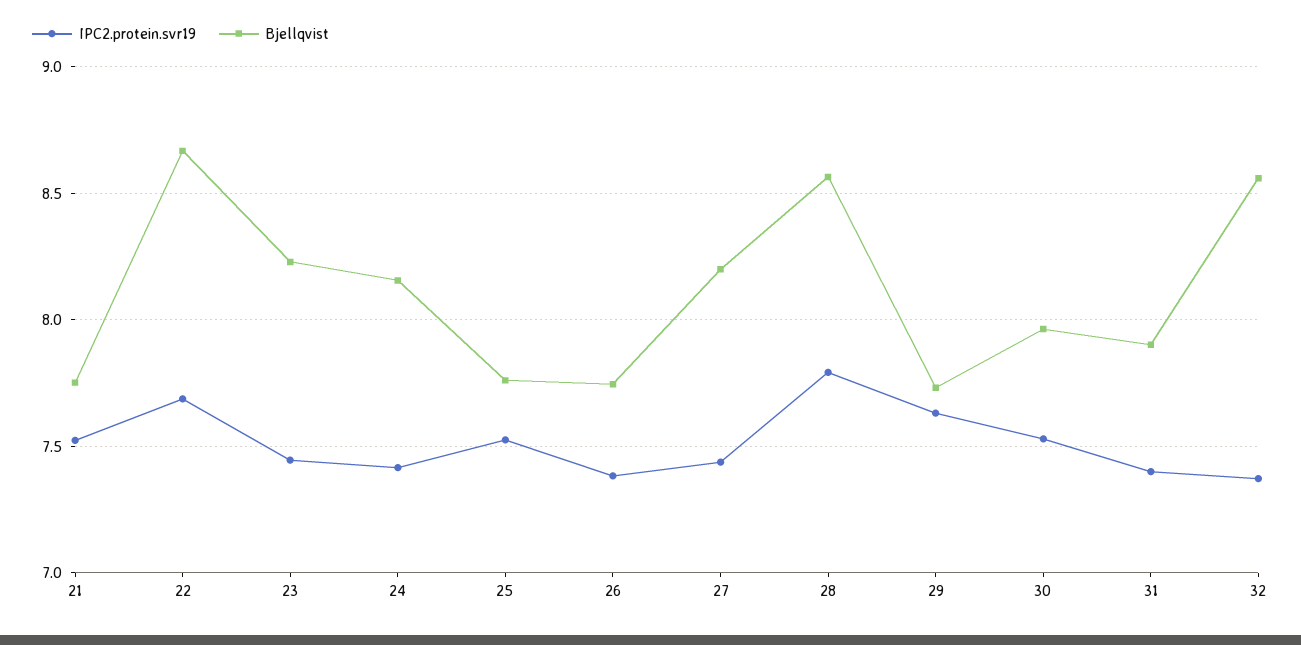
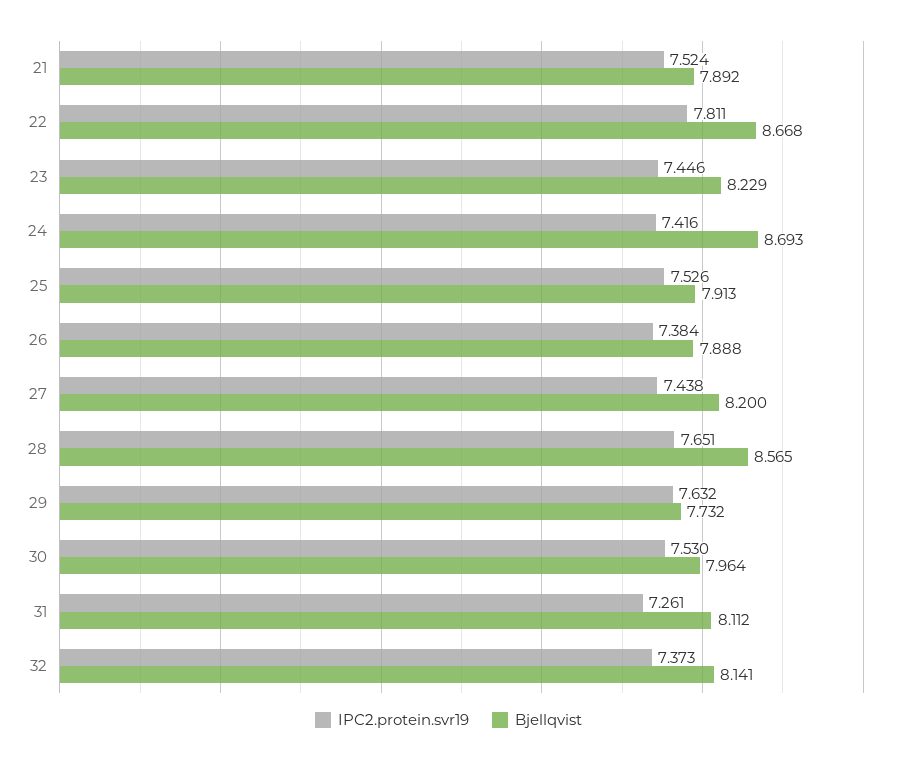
Bjellqvist, 21: 7.75 -> 7.892
IPC2.protein.svr19, 22: 7.7 -> 7.811
Bjellqvist, 24: 8.15 -> 8.693
Bjellqvist, 25: 7.75 -> 7.913
Bjellqvist, 26: 7.75 -> 7.888
IPC2.protein.svr19, 28: 7.8 -> 7.651
IPC2.protein.svr19, 31: 7.4 -> 7.261
Bjellqvist, 31: 7.9 -> 8.112
Bjellqvist, 32: 8.55 -> 8.141

